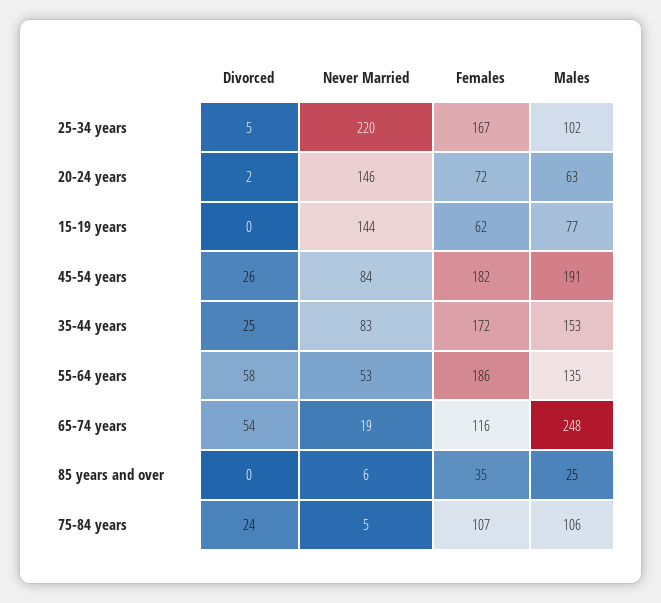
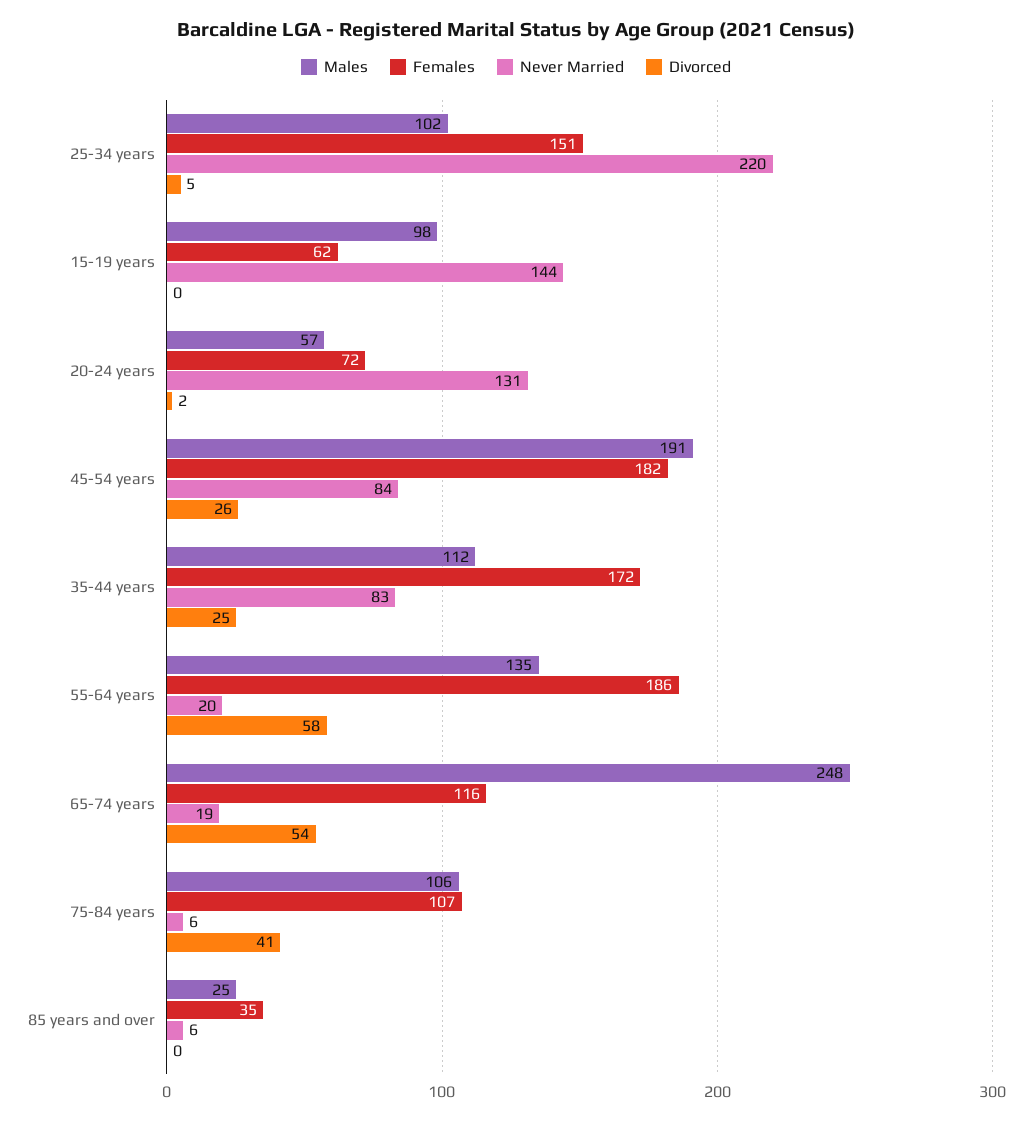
Females, 25-34 years: 167 -> 151
Never Married, 20-24 years: 146 -> 131
Males, 20-24 years: 63 -> 57
Males, 15-19 years: 77 -> 98
Males, 35-44 years: 153 -> 112
Never Married, 55-64 years: 53 -> 20
Divorced, 75-84 years: 24 -> 41
Never Married, 75-84 years: 5 -> 6

